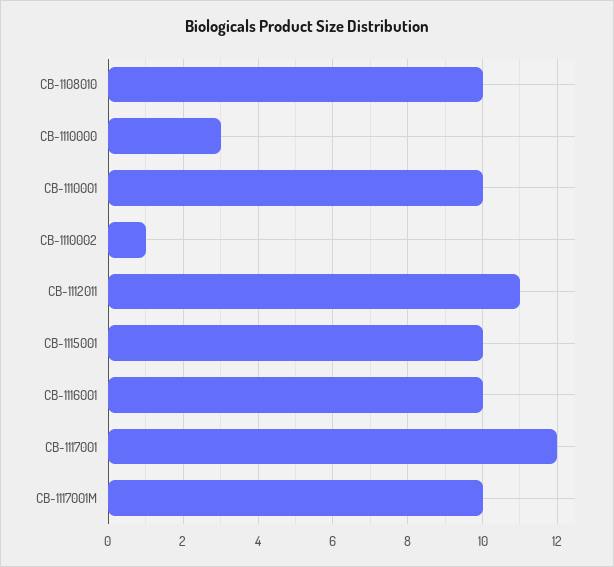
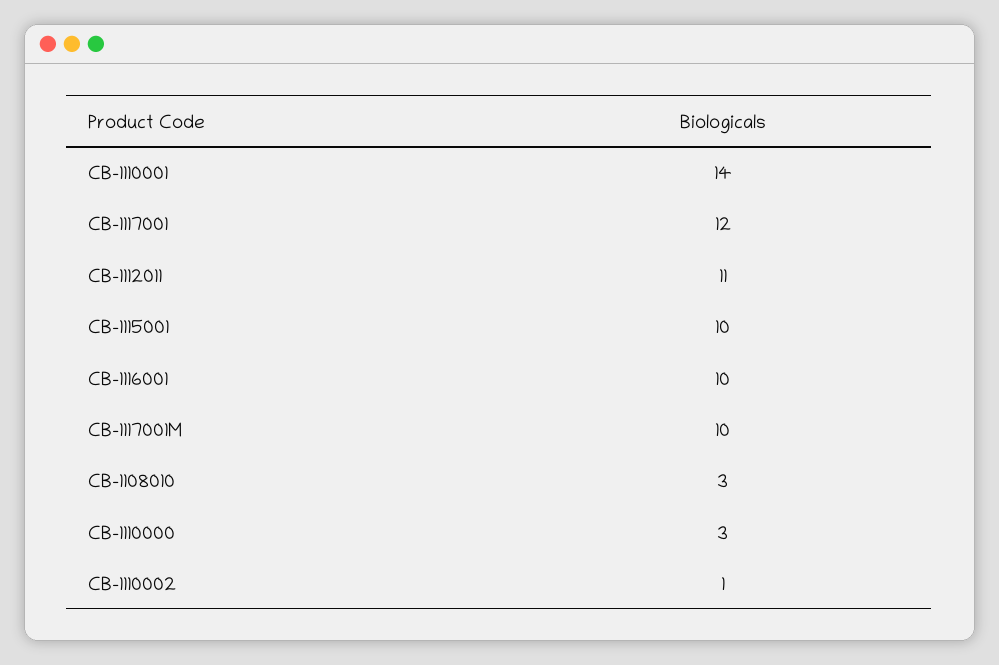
CB-1108010: 10 -> 3
CB-1110001: 10 -> 14

